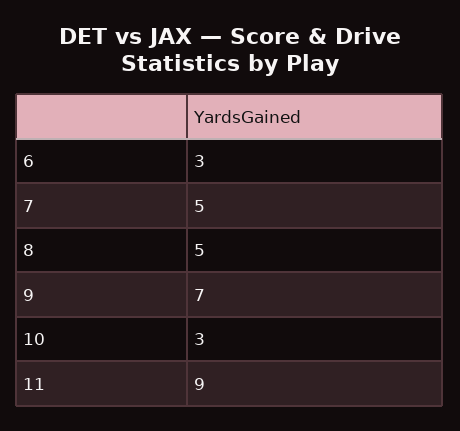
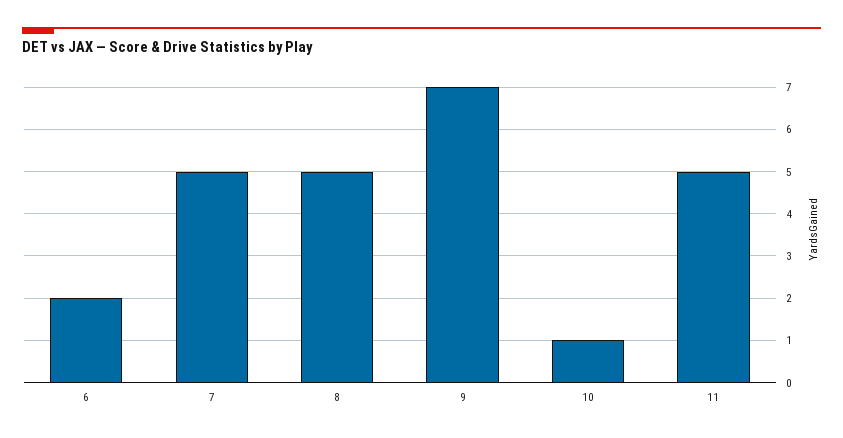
6: 3 -> 2
10: 3 -> 1
11: 9 -> 5

